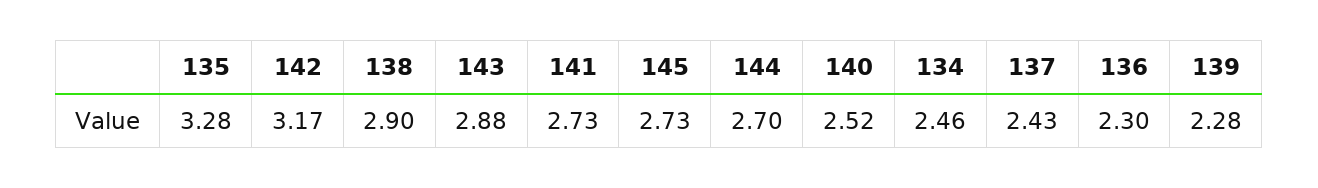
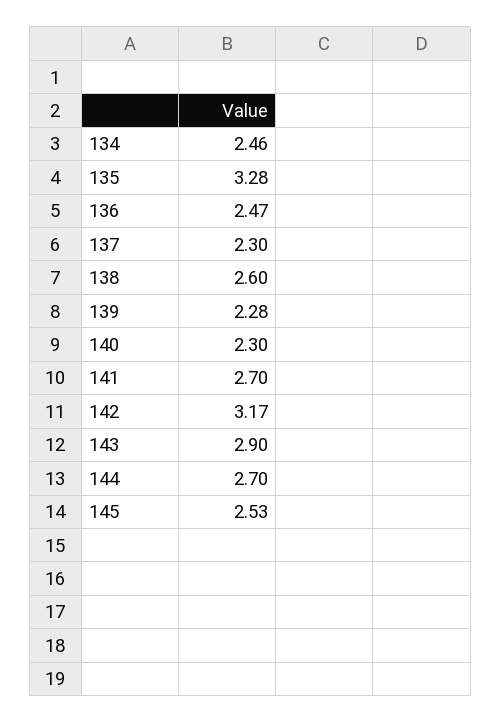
138: 2.9 -> 2.6
143: 2.88 -> 2.9
141: 2.73 -> 2.7
145: 2.73 -> 2.53
140: 2.52 -> 2.3
137: 2.43 -> 2.3
136: 2.3 -> 2.47

